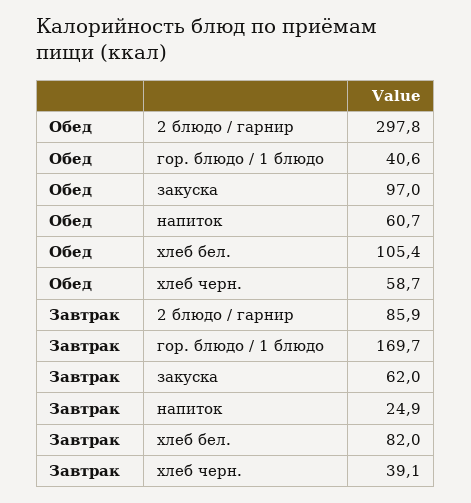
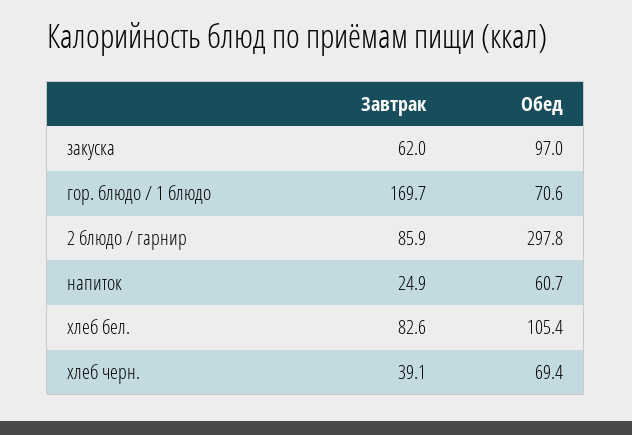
Обед, гор. блюдо / 1 блюдо: 40.6 -> 70.6
Обед, хлеб черн.: 58.7 -> 69.4
Завтрак, хлеб бел.: 82 -> 82.6

